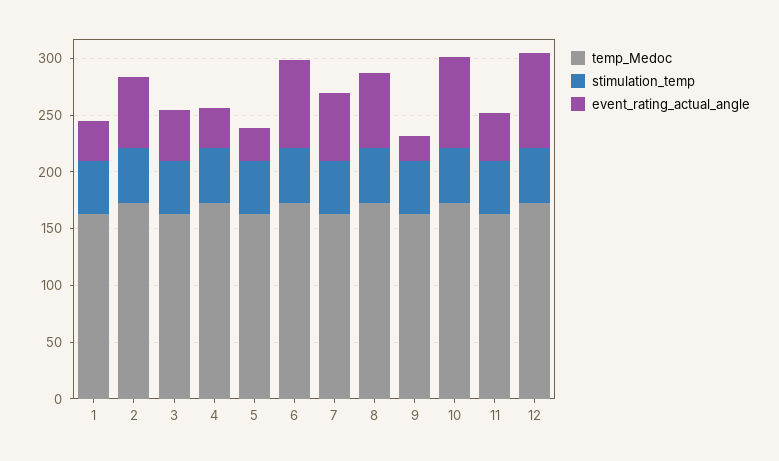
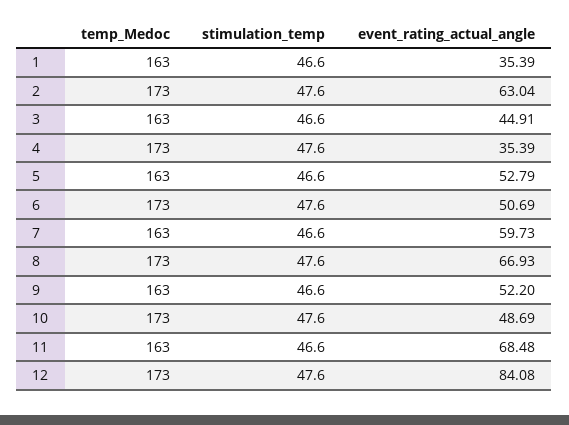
event_rating_actual_angle, 5: 30 -> 52.79
event_rating_actual_angle, 6: 80 -> 50.69
event_rating_actual_angle, 9: 20 -> 52.2
event_rating_actual_angle, 10: 80 -> 48.69
event_rating_actual_angle, 11: 40 -> 68.48

